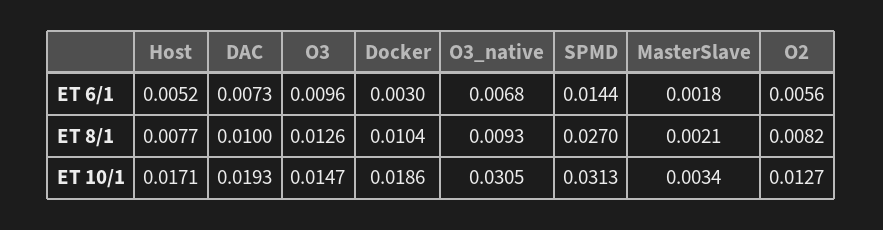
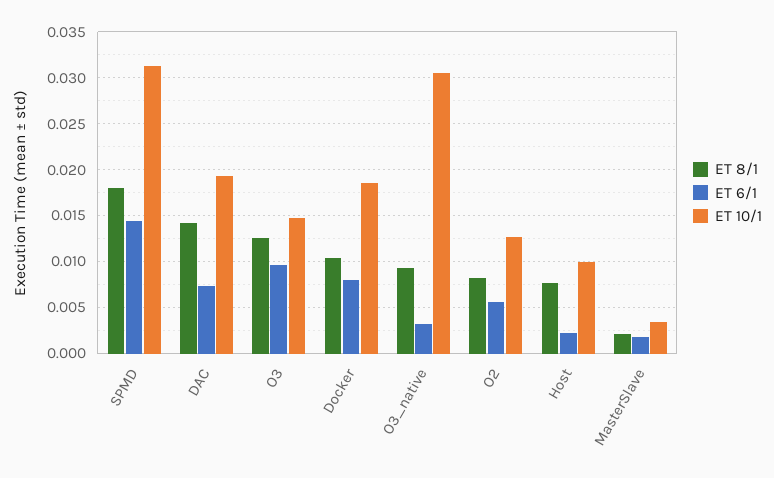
ET 6/1, Host: 0.0052 -> 0.002
ET 6/1, Docker: 0.003 -> 0.008
ET 6/1, O3_native: 0.0068 -> 0.003
ET 8/1, DAC: 0.01 -> 0.014
ET 8/1, SPMD: 0.027 -> 0.018
ET 10/1, Host: 0.0171 -> 0.01

